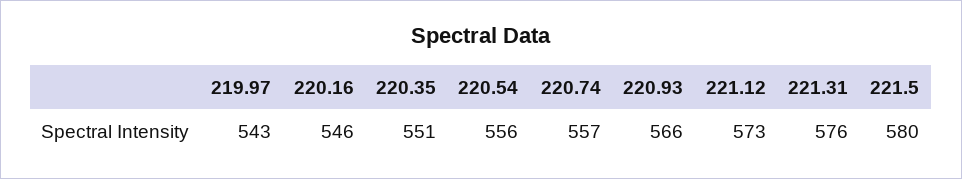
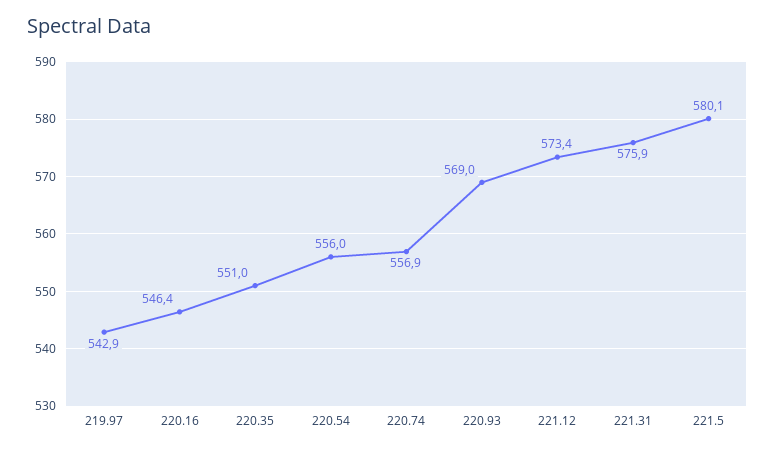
220.93: 566 -> 569

